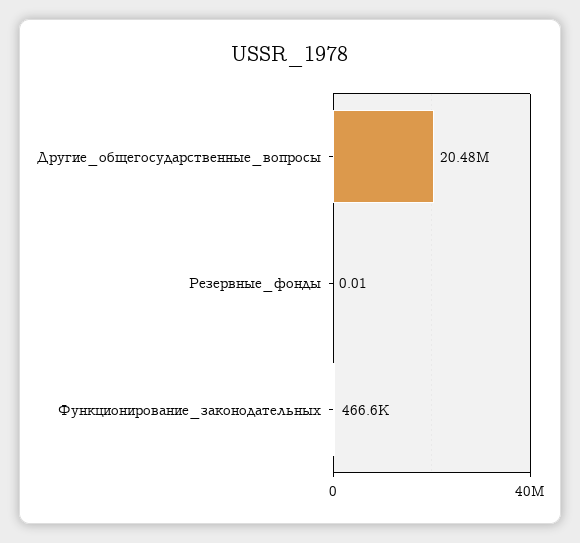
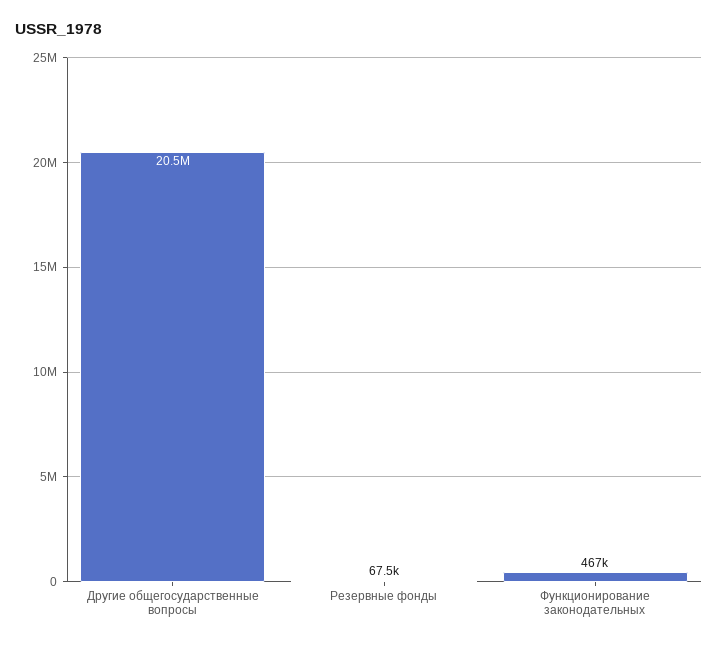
Резервные_фонды: 0.01 -> 67500

